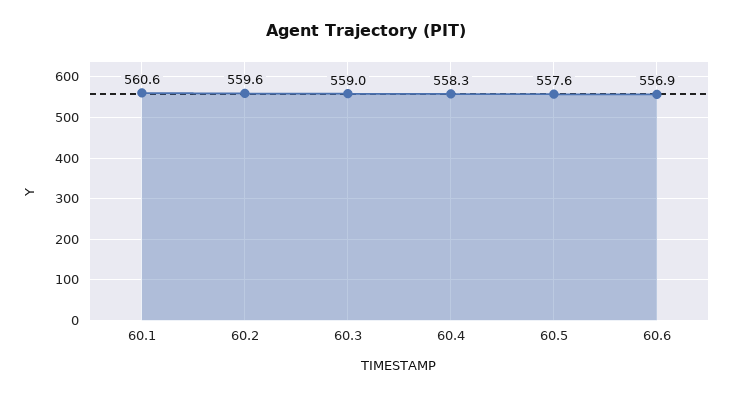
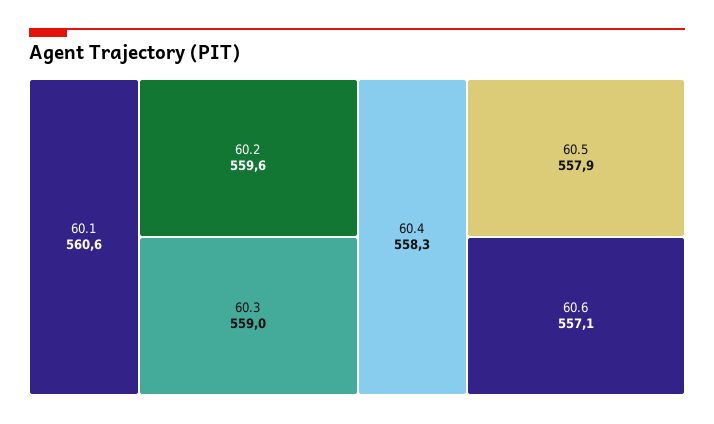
60.5: 557.6 -> 557.9
60.6: 556.9 -> 557.1

